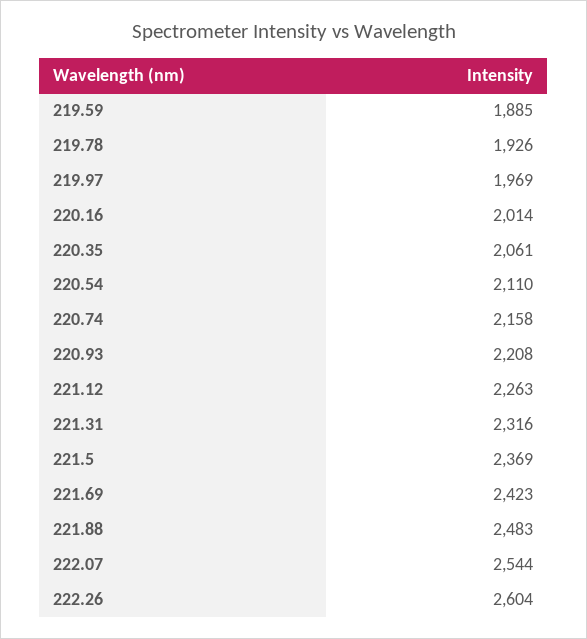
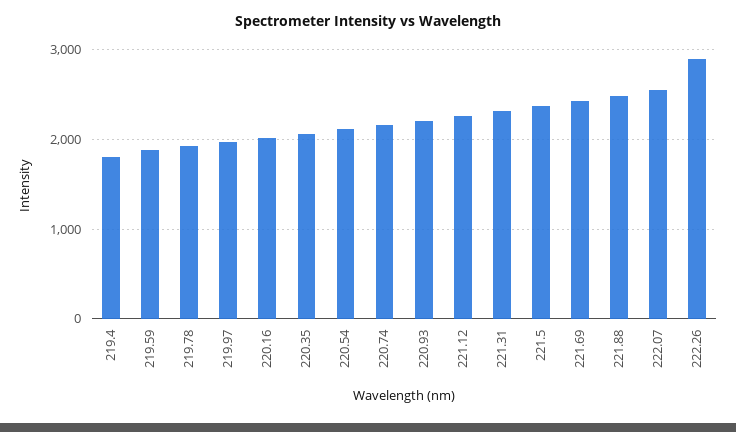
222.26: 2604 -> 2900
219.4: none -> 1800

